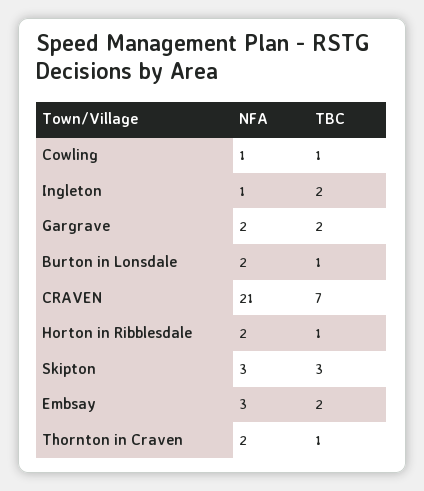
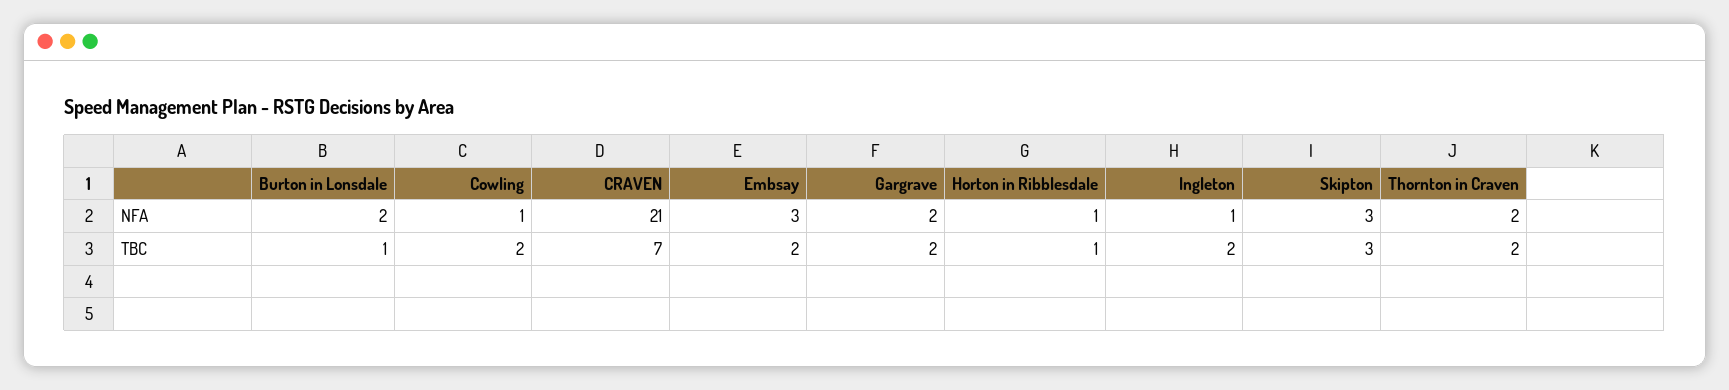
TBC, Cowling: 1 -> 2
NFA, Horton in Ribblesdale: 2 -> 1
TBC, Thornton in Craven: 1 -> 2

